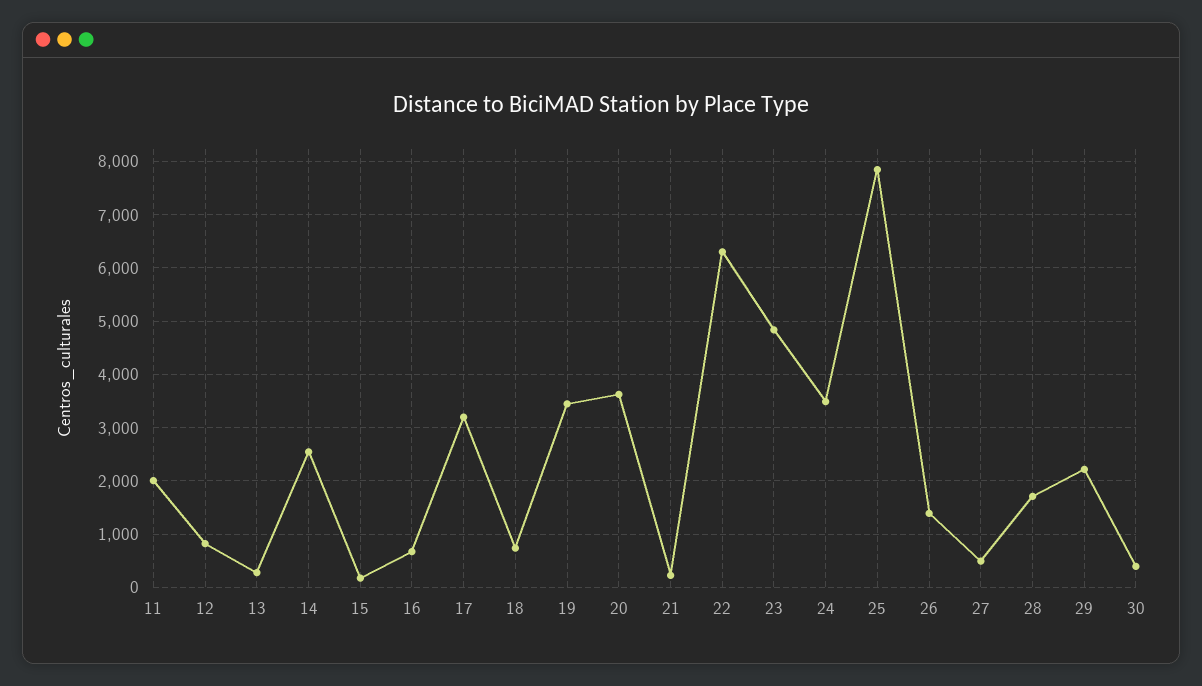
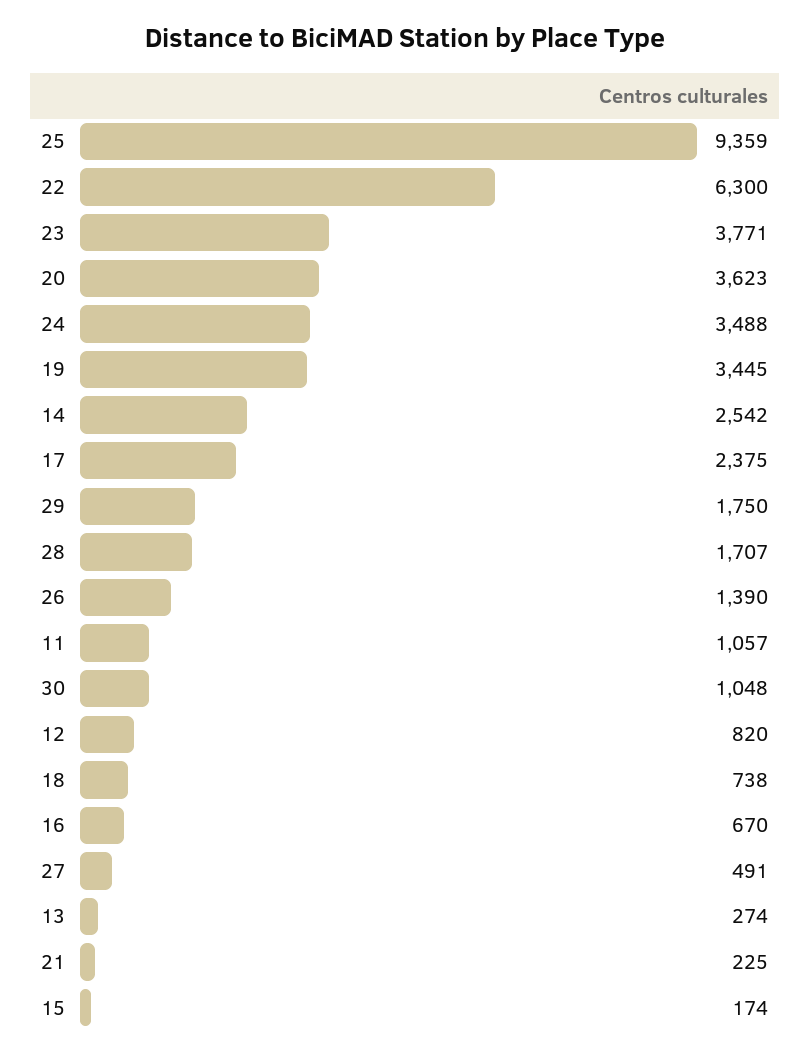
11: 2000 -> 1057
17: 3200 -> 2375
23: 4800 -> 3771
25: 7800 -> 9359
29: 2200 -> 1750
30: 400 -> 1048

